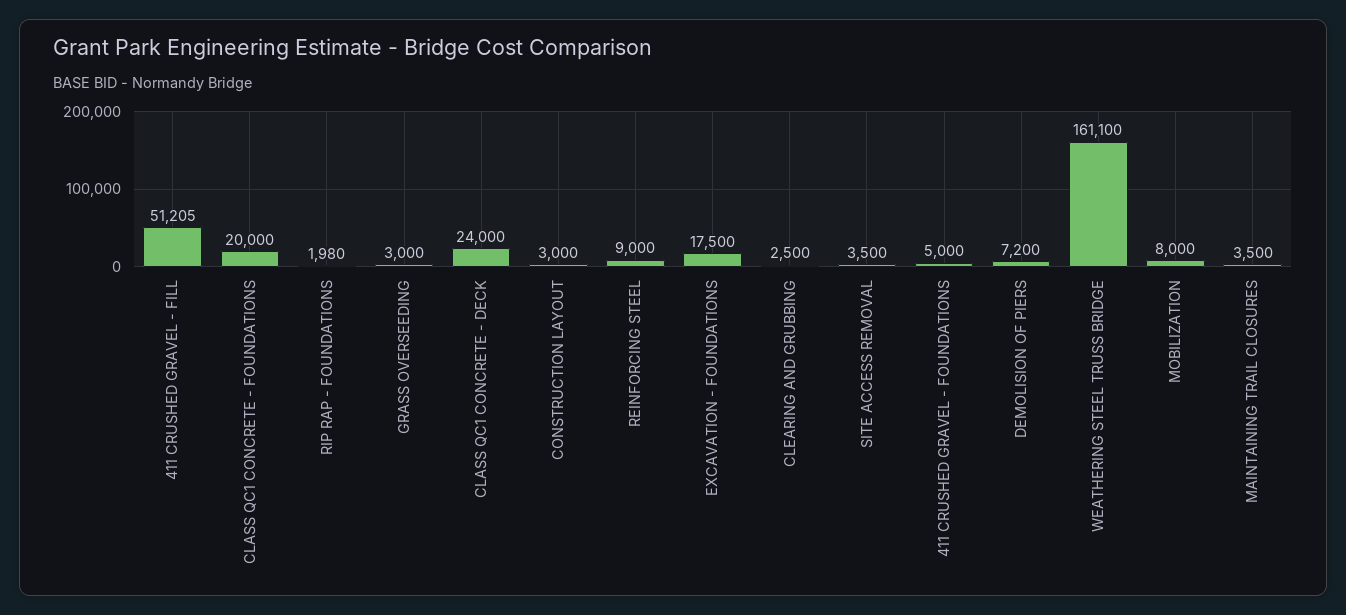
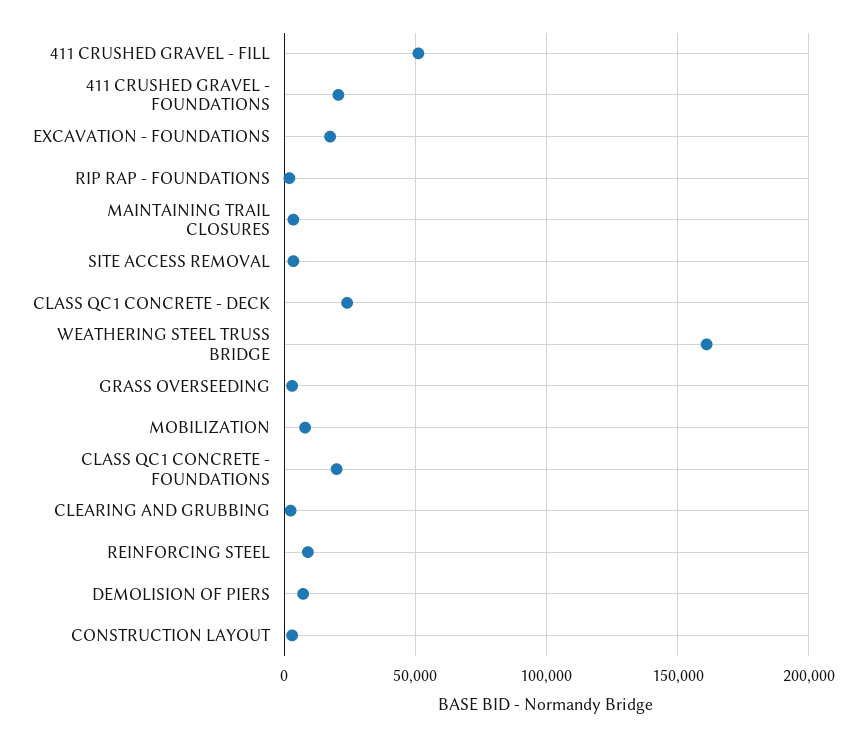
411 CRUSHED GRAVEL - FOUNDATIONS: 5000 -> 20000

